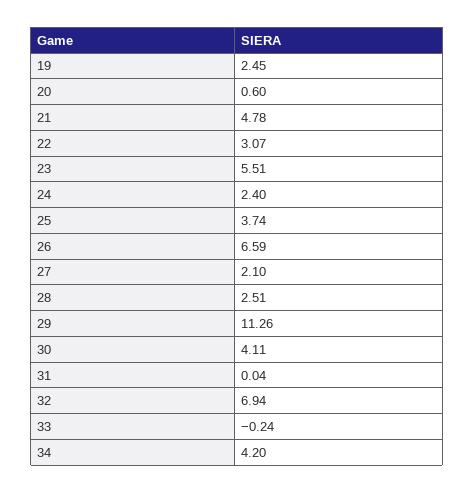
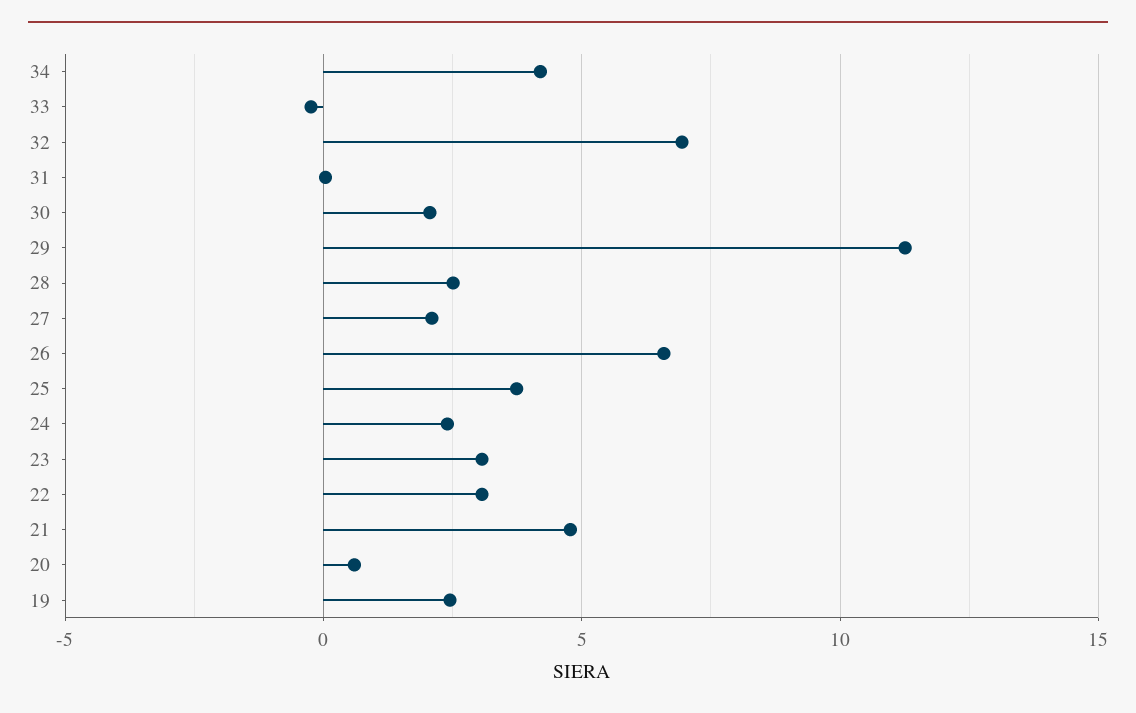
23: 5.51 -> 3
30: 4.11 -> 2

